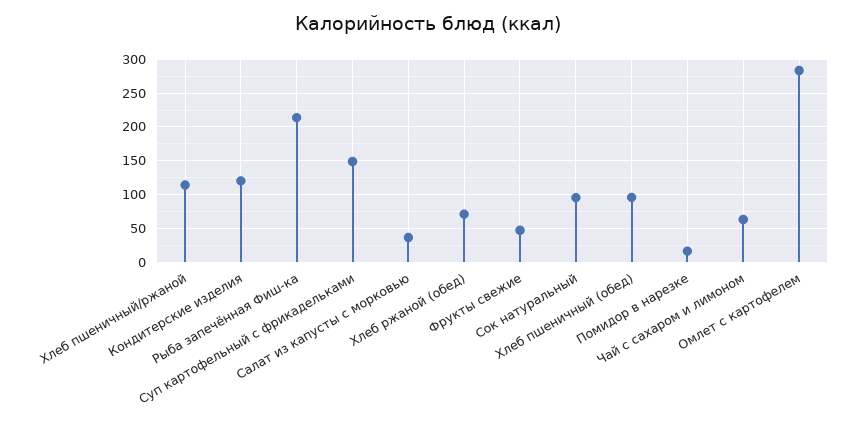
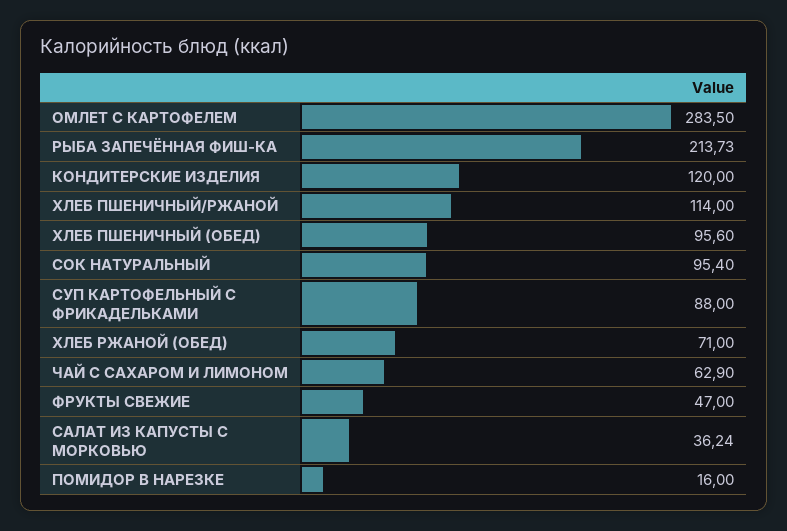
Суп картофельный с фрикадельками: 150 -> 88

